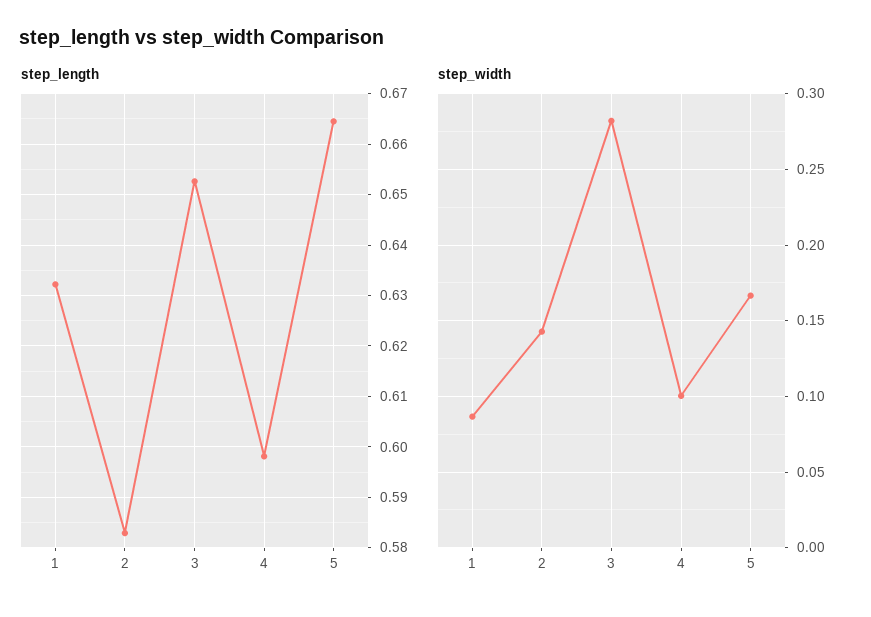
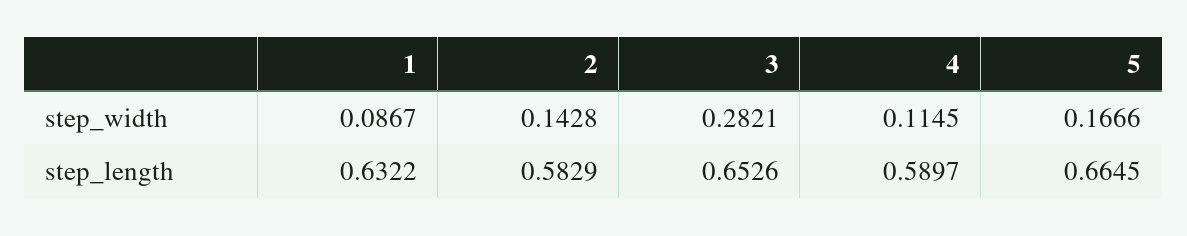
step_length, 4: 0.598 -> 0.5897
step_width, 4: 0.1 -> 0.1145

